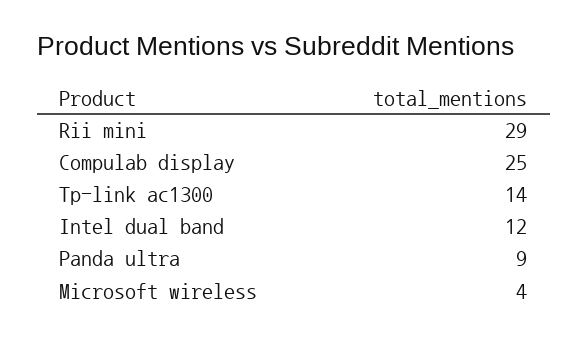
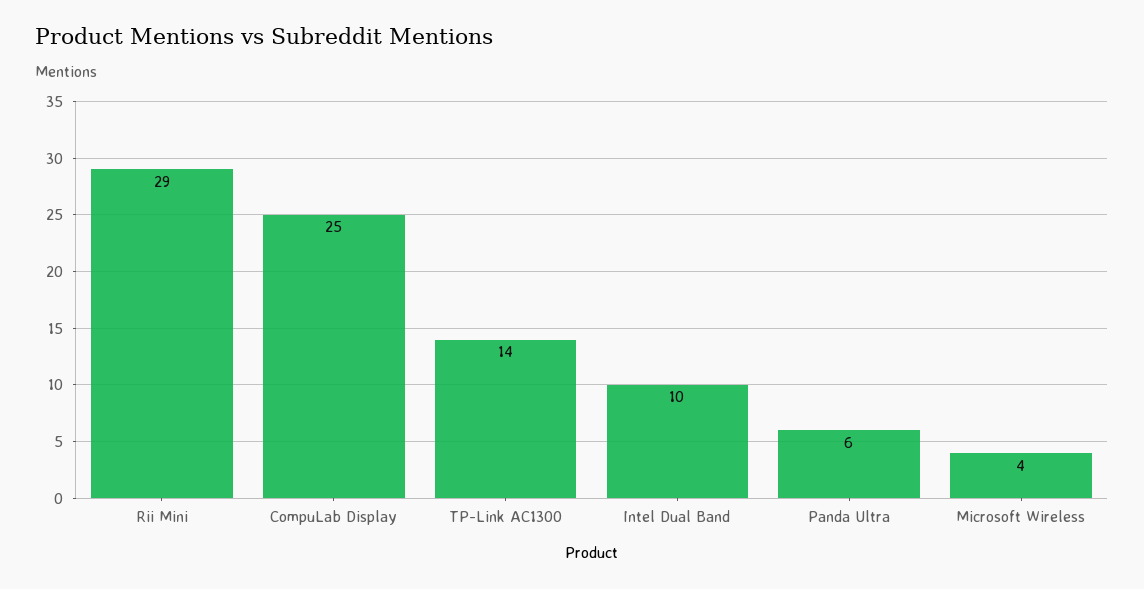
Intel dual band: 12 -> 10
Panda ultra: 9 -> 6

